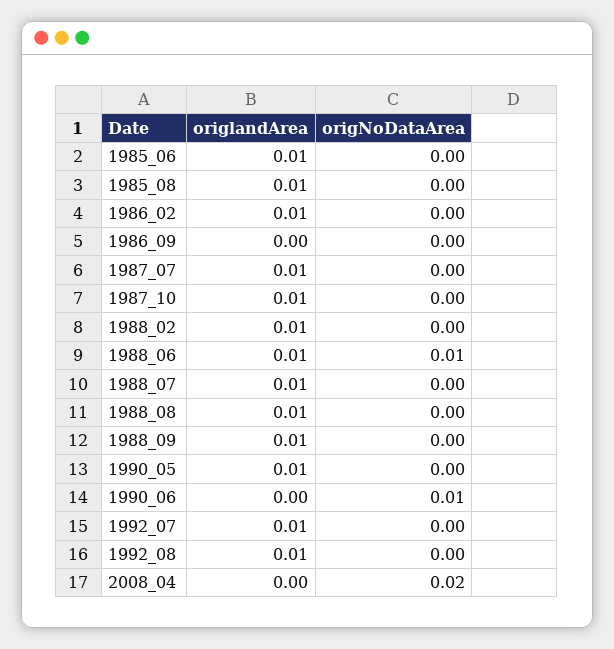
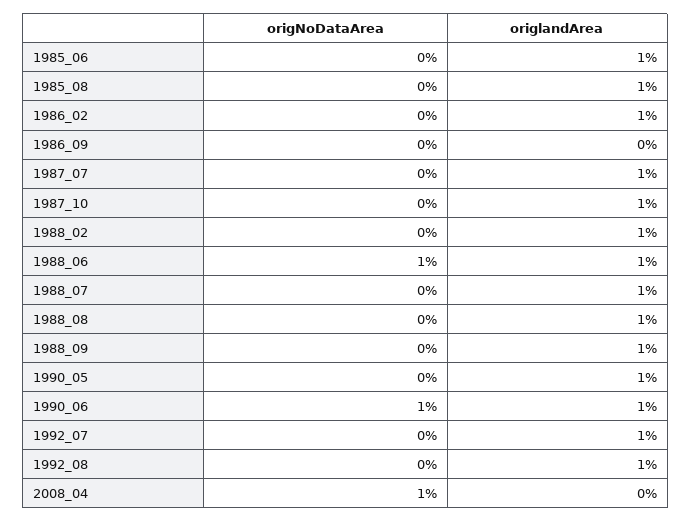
origlandArea, 1990_06: 0 -> 0.01
origNoDataArea, 2008_04: 0.02 -> 0.01

